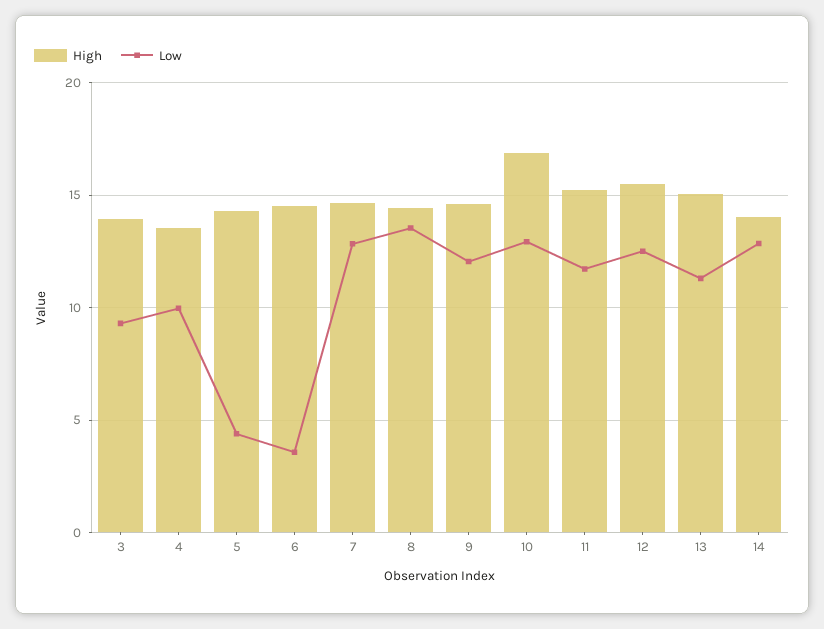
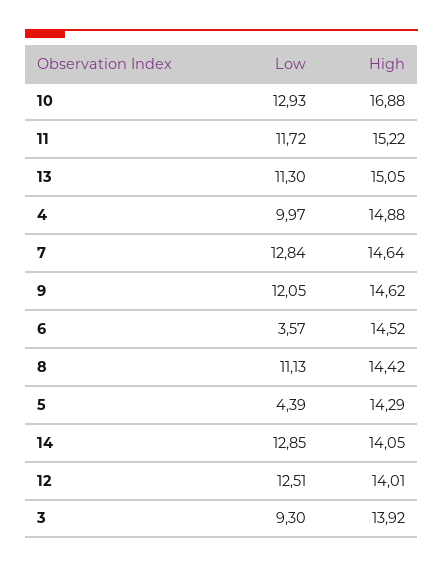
High, 4: 13.5 -> 14.88
Low, 8: 13.5 -> 11.13
High, 12: 15.5 -> 14.01

